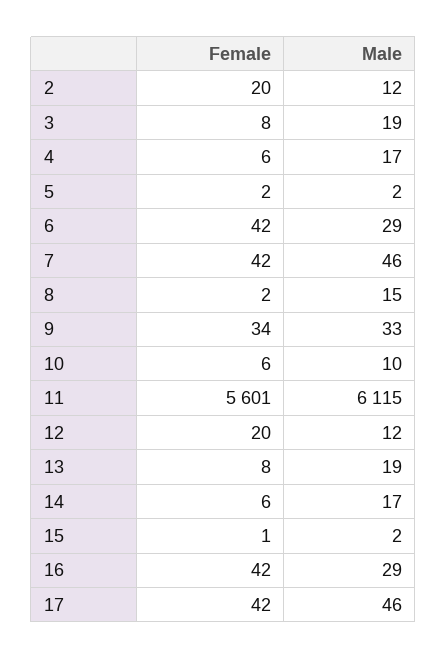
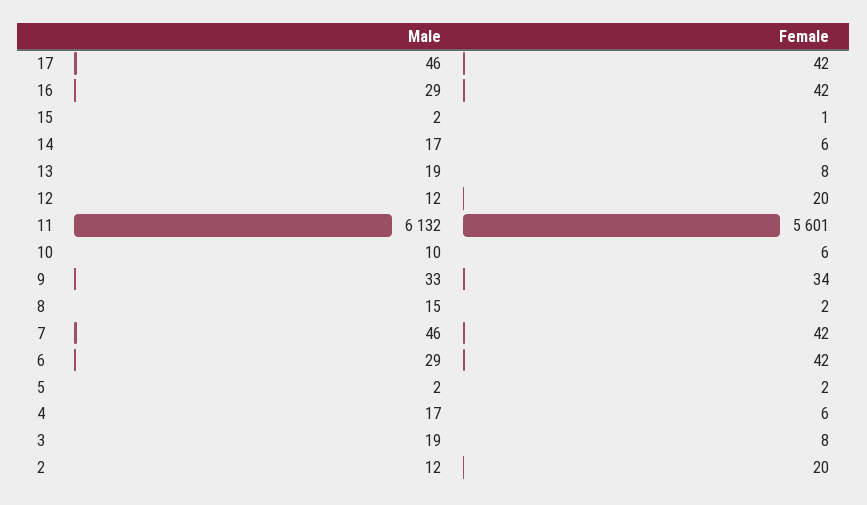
Male, 11: 6115 -> 6132

